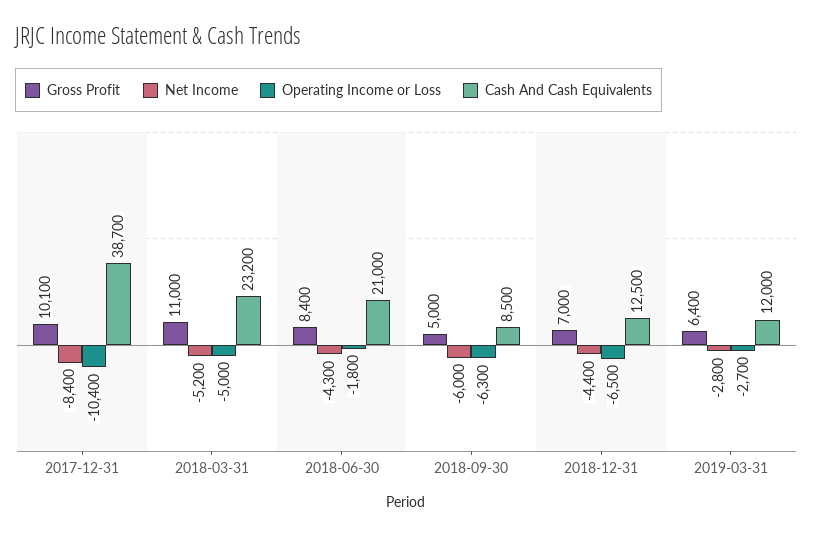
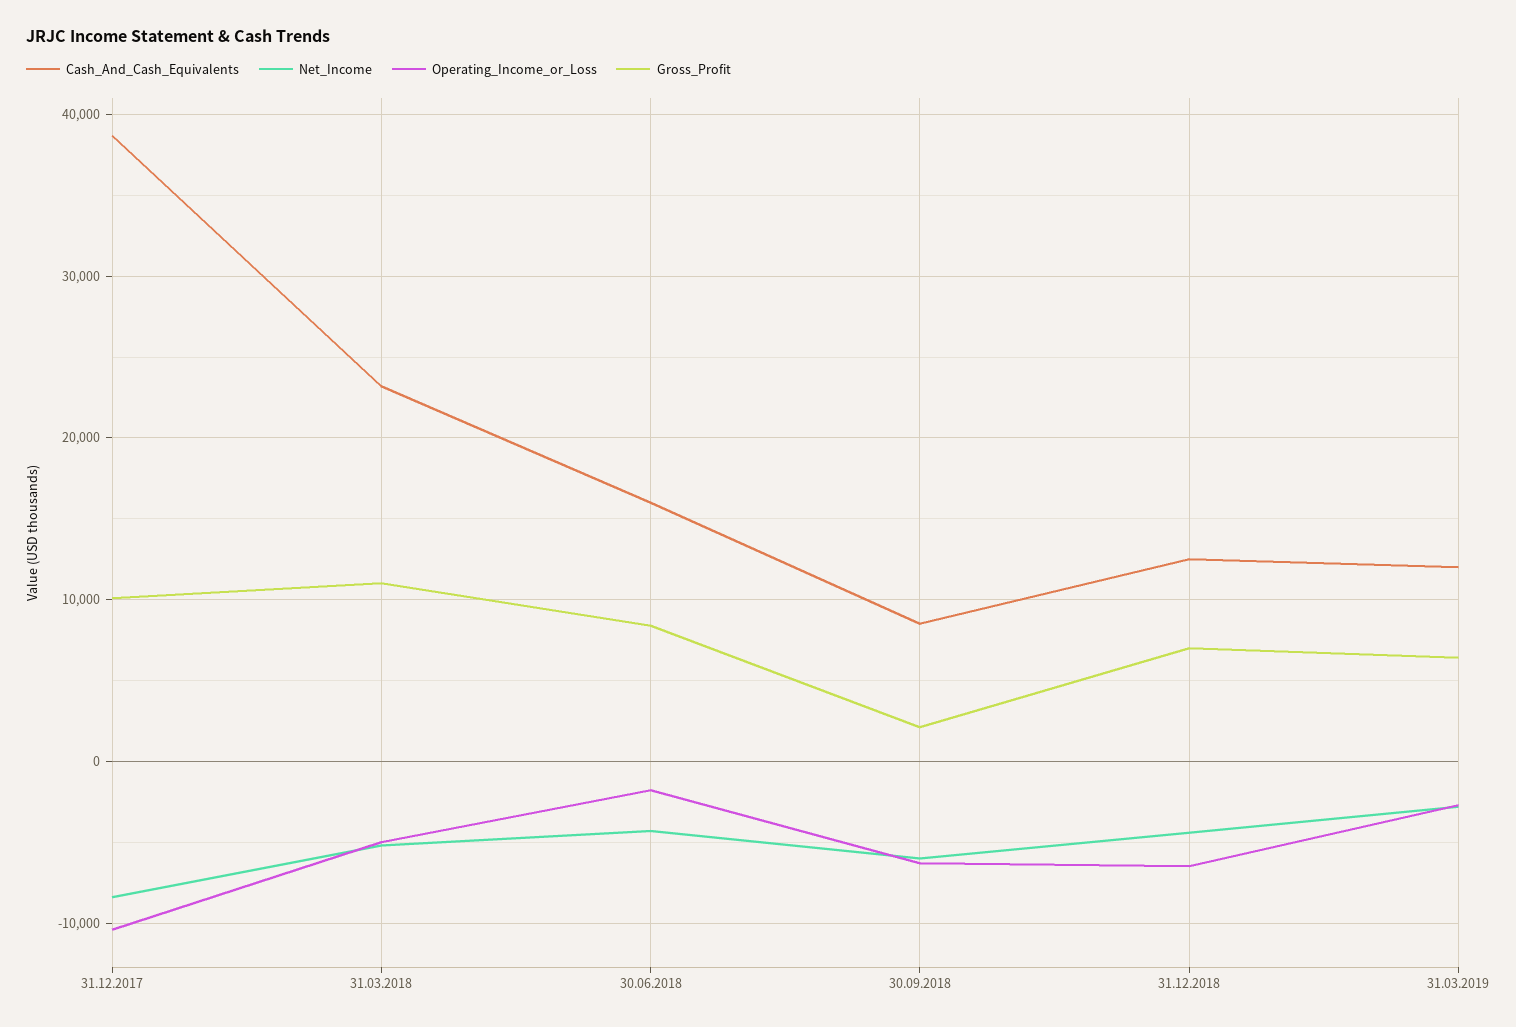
Cash And Cash Equivalents, 2018-06-30: 21000 -> 16000
Gross Profit, 2018-09-30: 5000 -> 2000

